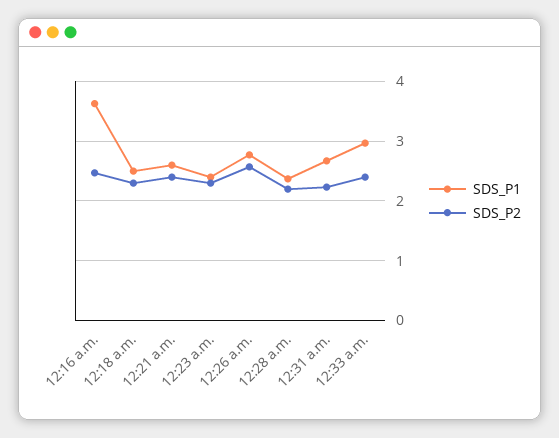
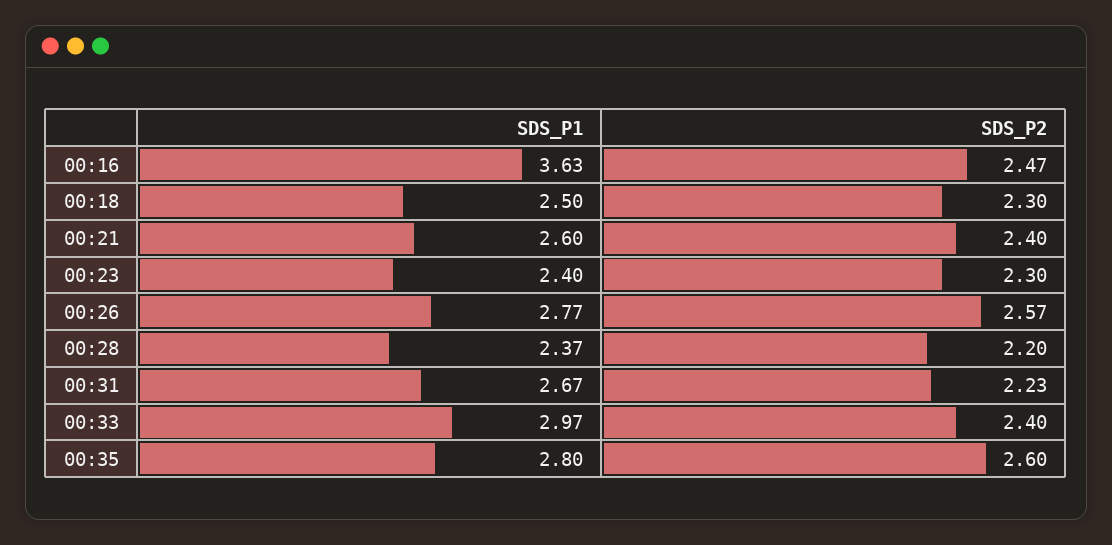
SDS_P1, 00:35: none -> 2.8
SDS_P2, 00:35: none -> 2.6

